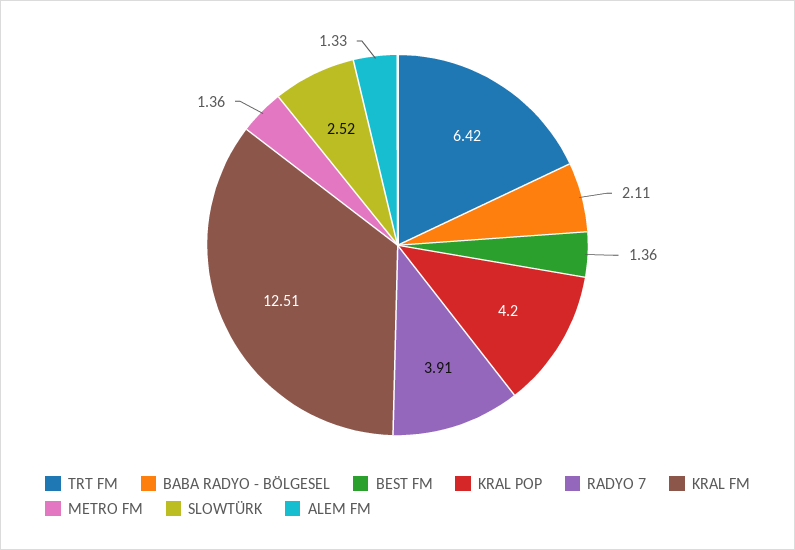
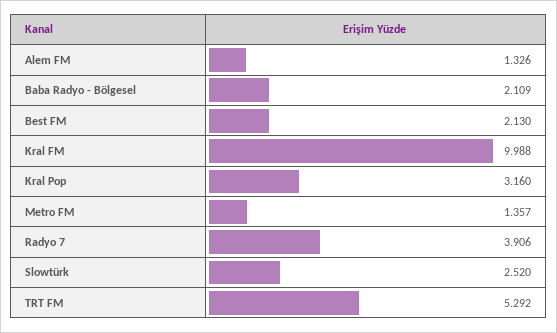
TRT FM: 6.42 -> 5.292
BEST FM: 1.36 -> 2.13
KRAL POP: 4.2 -> 3.16
KRAL FM: 12.51 -> 9.988

